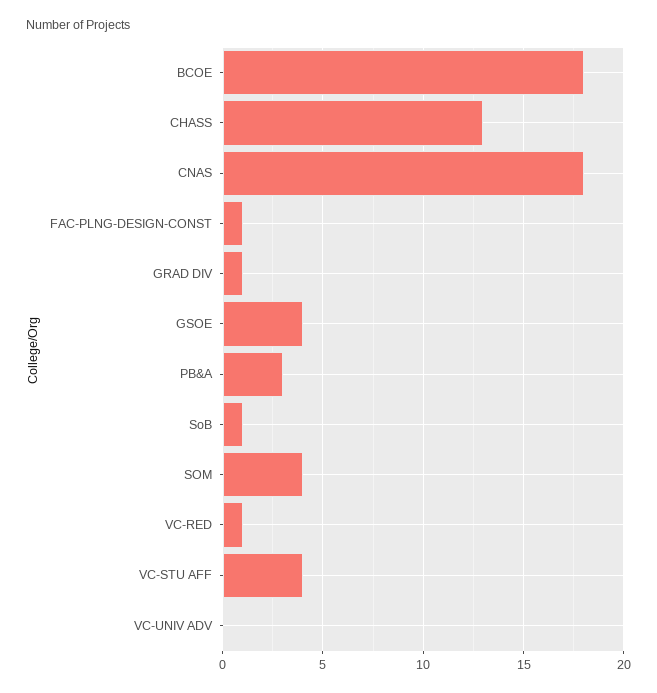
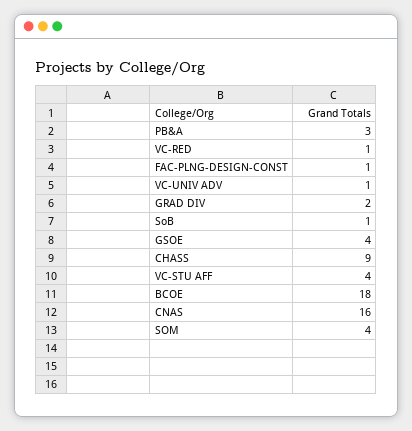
CHASS: 13 -> 9
CNAS: 18 -> 16
GRAD DIV: 1 -> 2
VC-UNIV ADV: 0 -> 1

